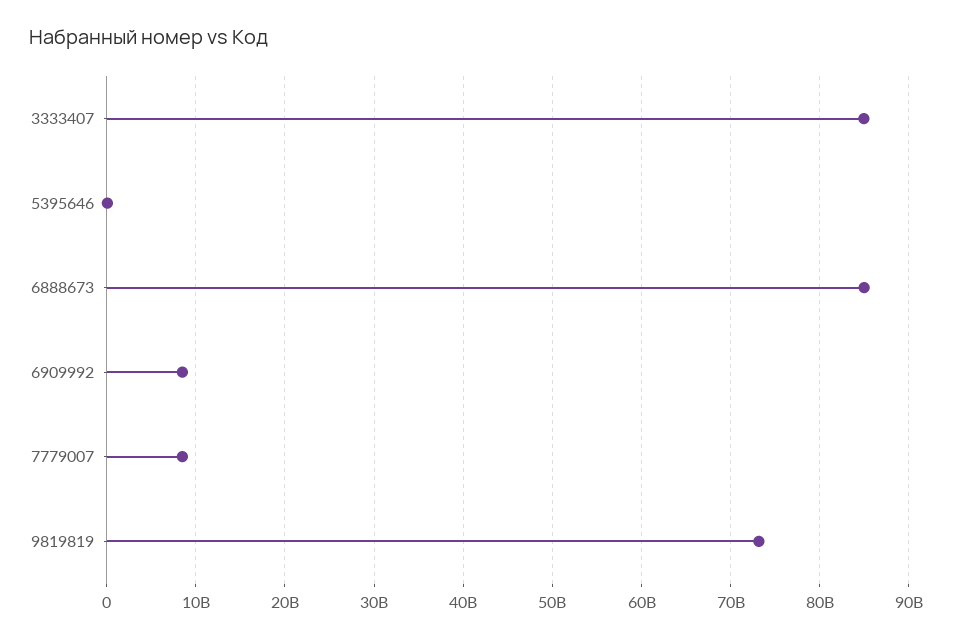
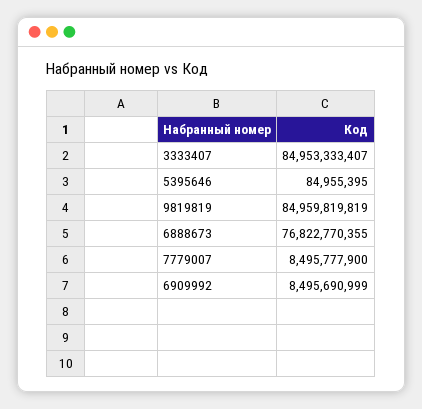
6888673: 85000000000 -> 76822770355
9819819: 73000000000 -> 84959819819

